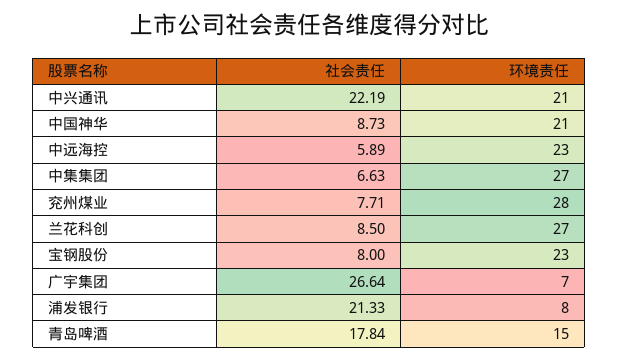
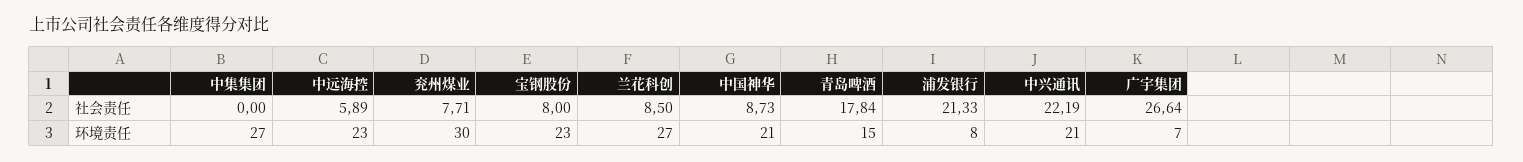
社会责任, 中集集团: 6.63 -> 0
环境责任, 兖州煤业: 28 -> 30

